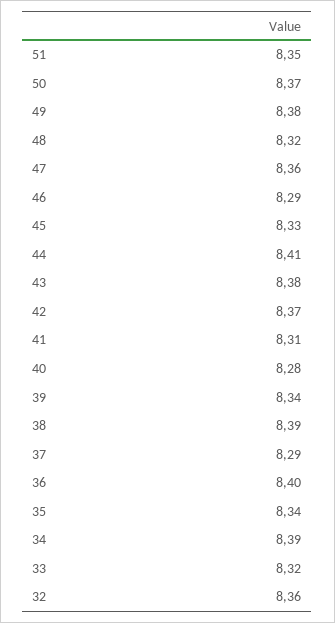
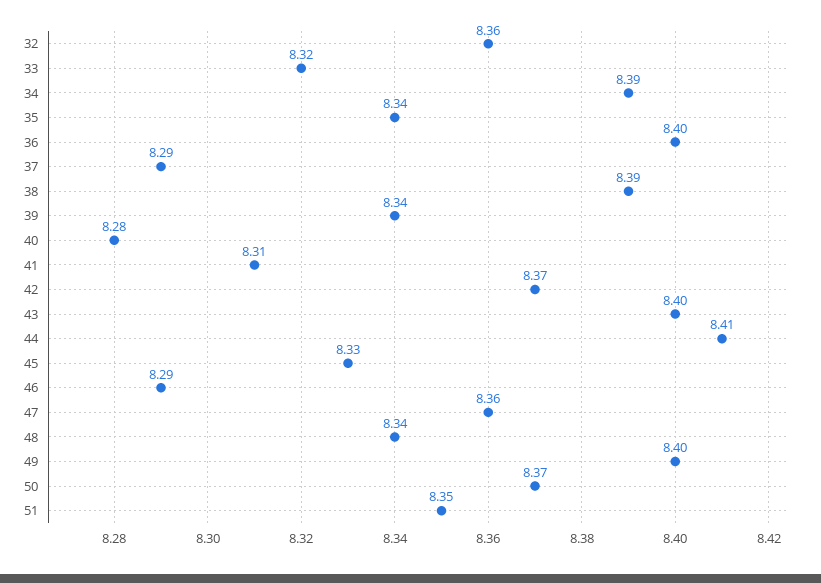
49: 8.38 -> 8.4
48: 8.32 -> 8.34
43: 8.38 -> 8.4

